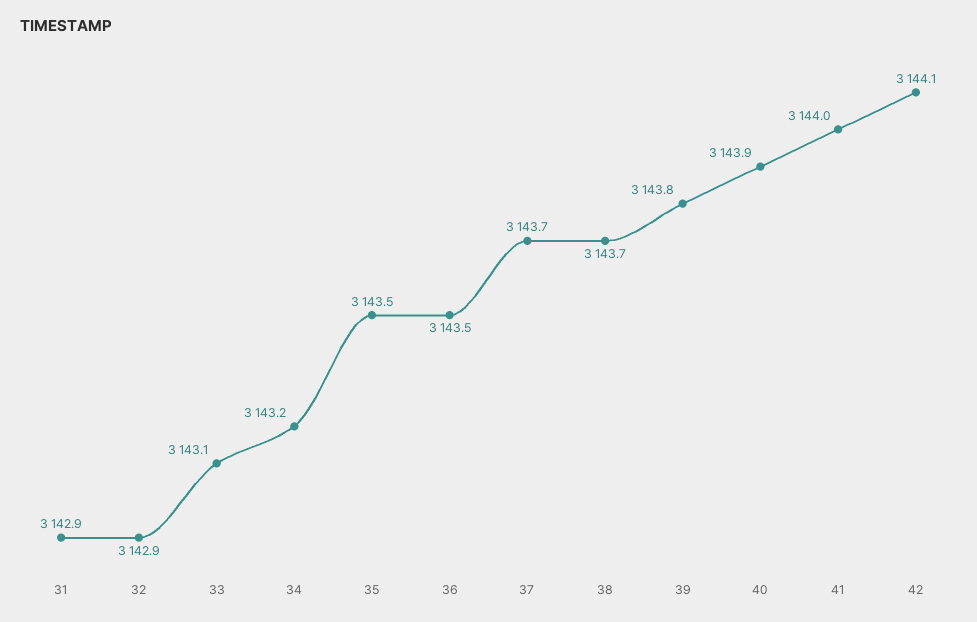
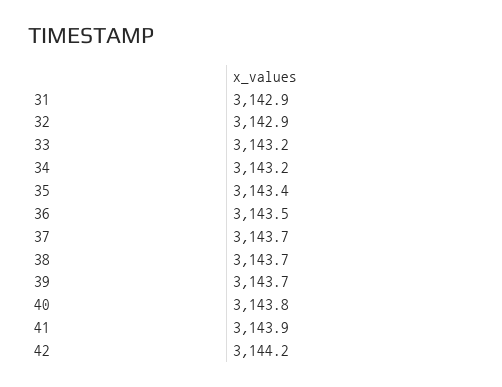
33: 3143.1 -> 3143.2
35: 3143.5 -> 3143.4
39: 3143.8 -> 3143.7
40: 3143.9 -> 3143.8
41: 3144 -> 3143.9
42: 3144.1 -> 3144.2

